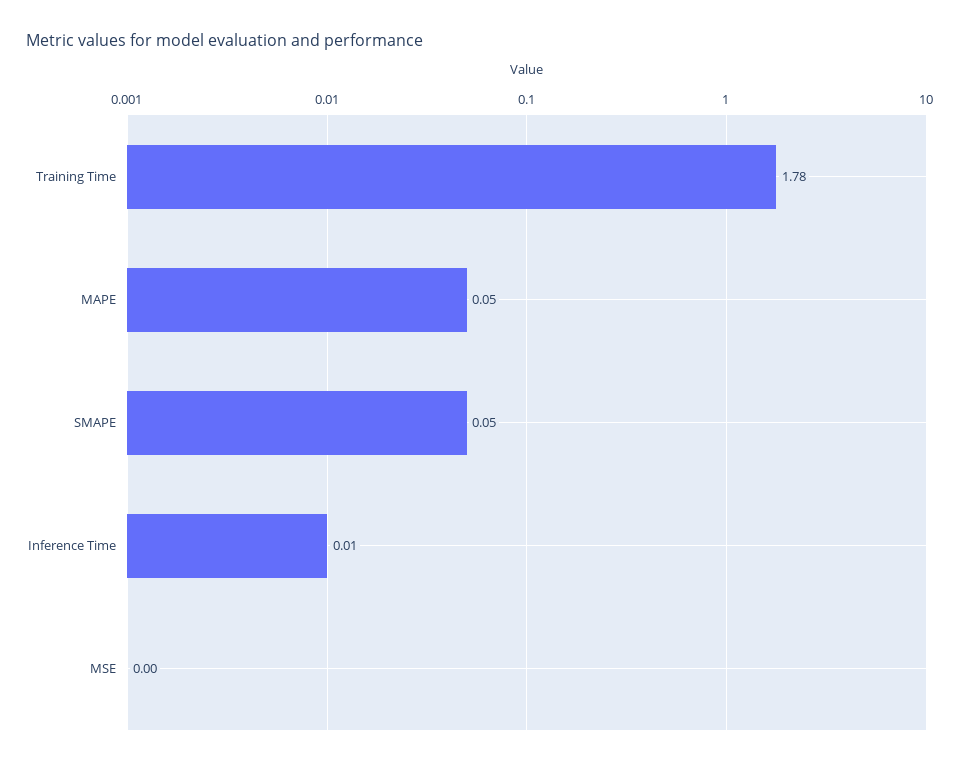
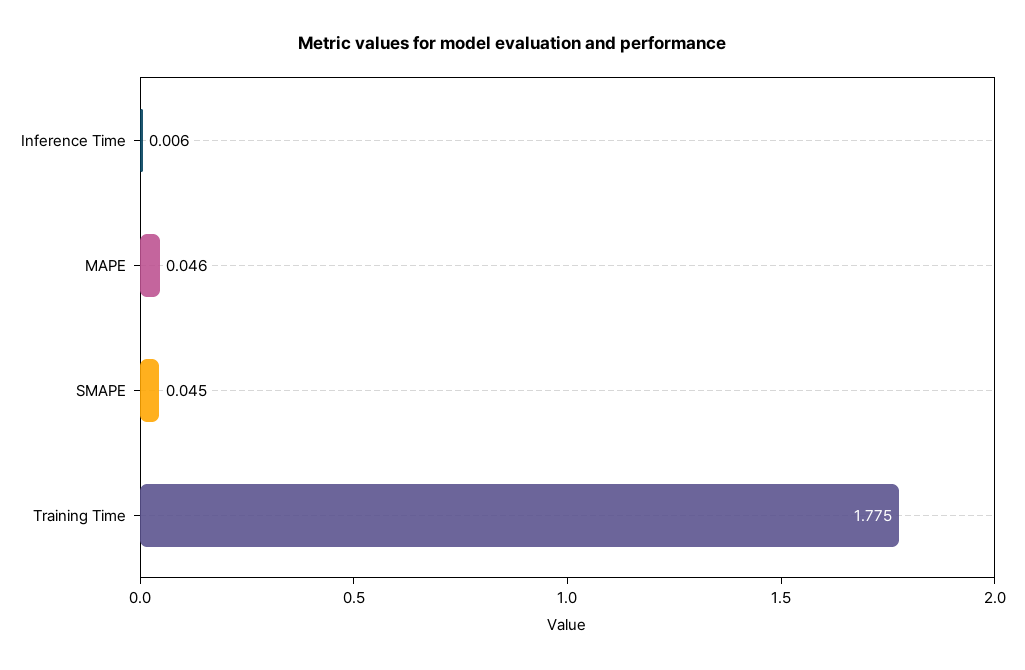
MSE: 0 -> none

